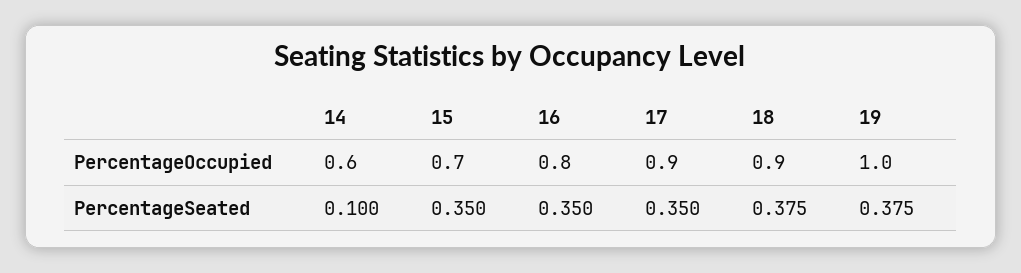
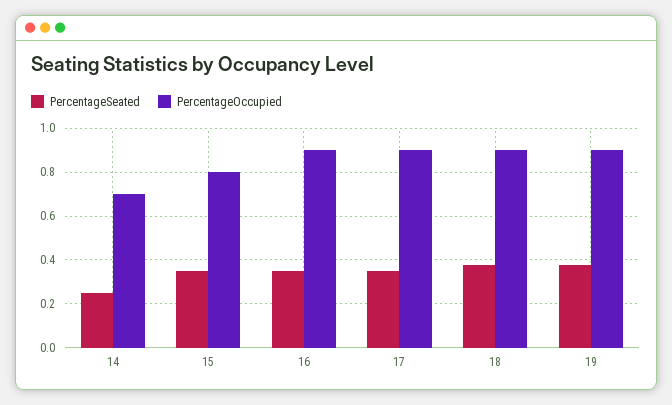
PercentageOccupied, 14: 0.6 -> 0.7
PercentageOccupied, 15: 0.7 -> 0.8
PercentageOccupied, 16: 0.8 -> 0.9
PercentageOccupied, 19: 1 -> 0.9
PercentageSeated, 14: 0.1 -> 0.25

